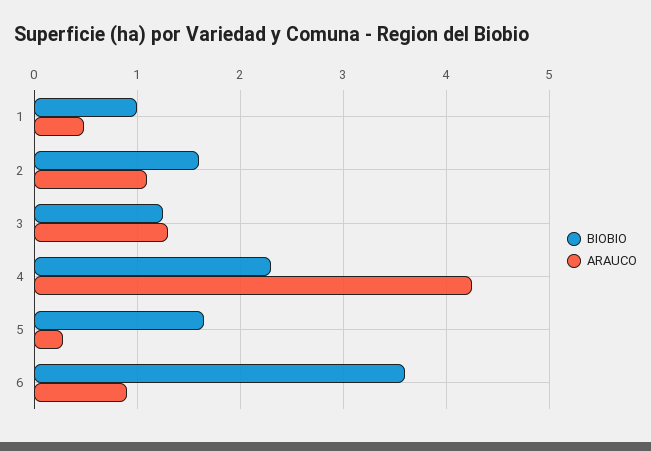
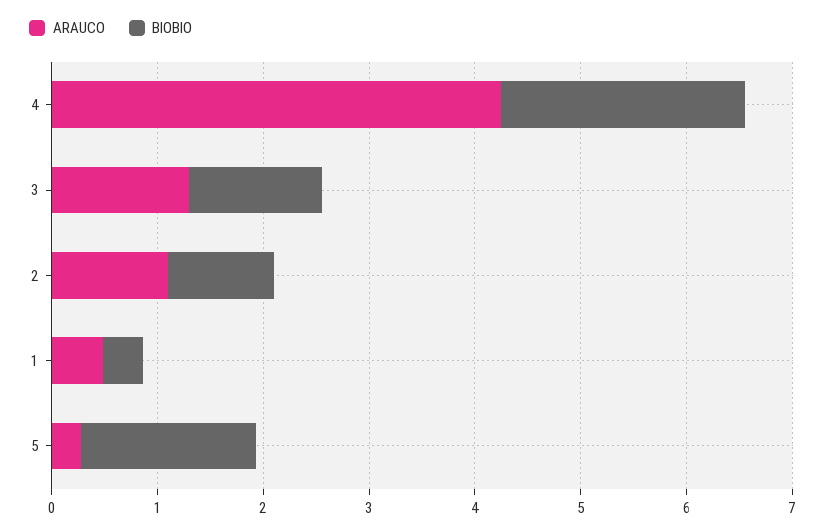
BIOBIO, 1: 1 -> 0.4
BIOBIO, 2: 1.6 -> 1
BIOBIO, 6: 3.6 -> none
ARAUCO, 6: 0.9 -> none

